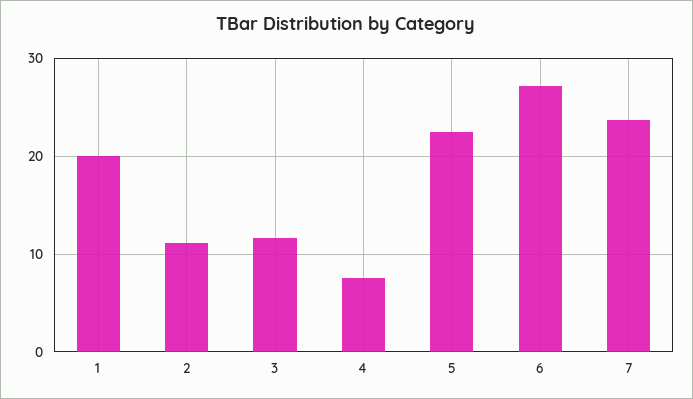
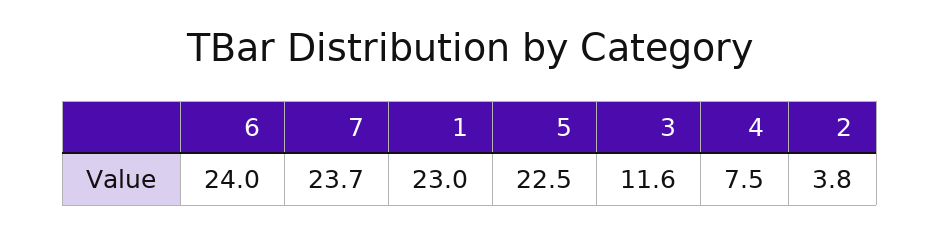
1: 20 -> 23
2: 11 -> 3.8
6: 27 -> 24

